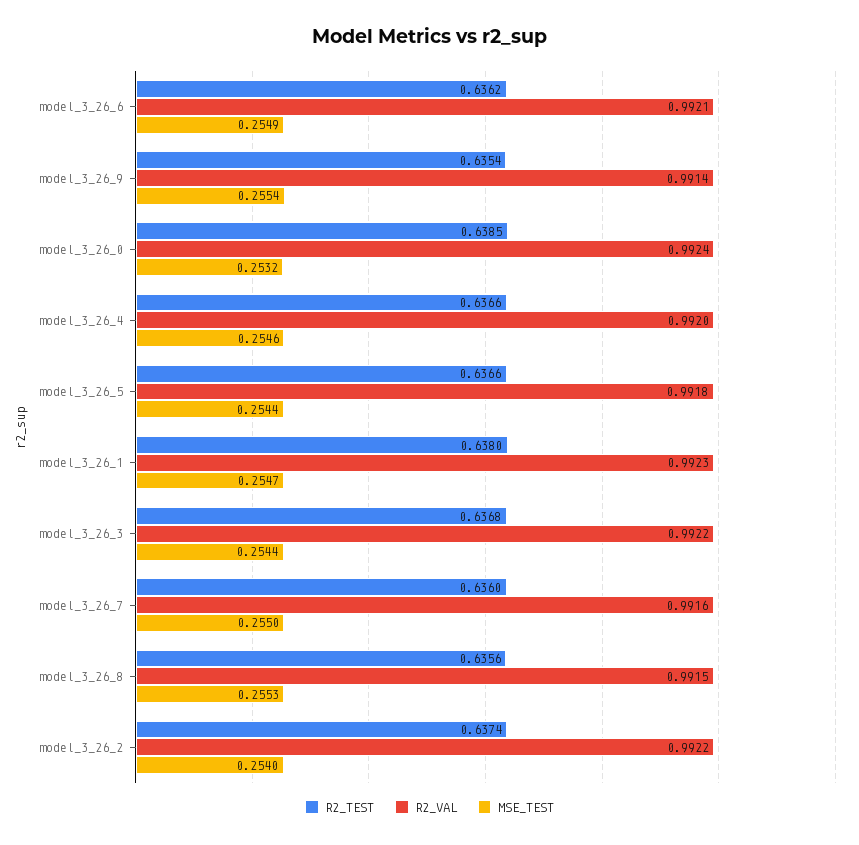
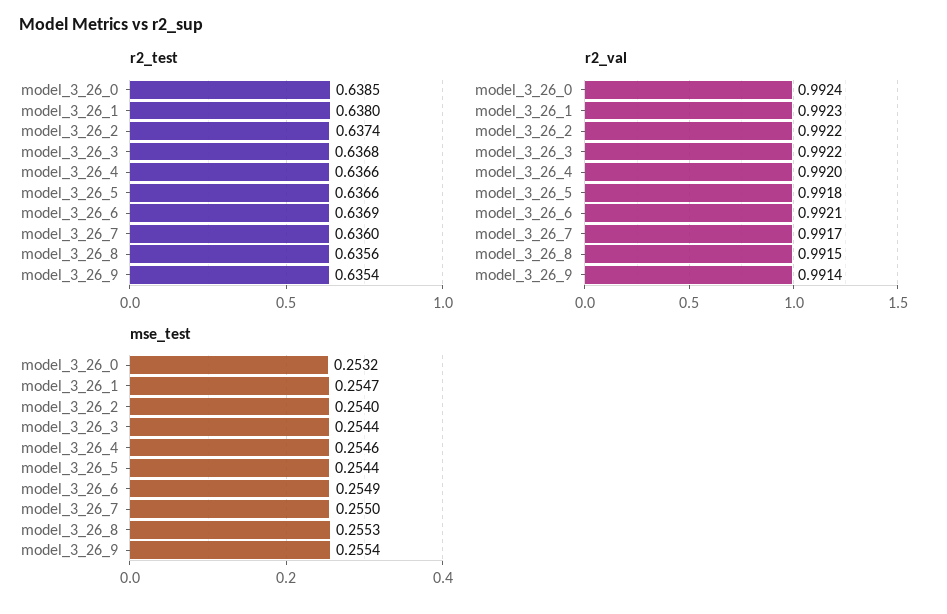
R2_TEST, model_3_26_6: 0.6362 -> 0.6369
R2_VAL, model_3_26_7: 0.9916 -> 0.9917

